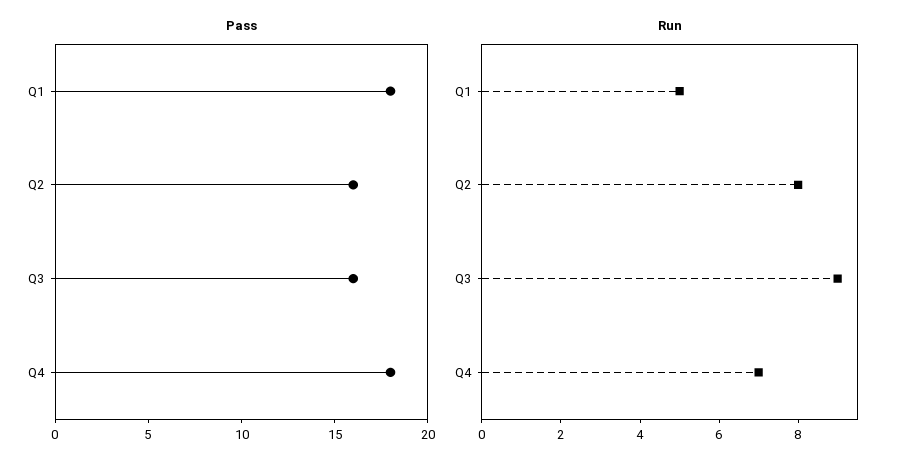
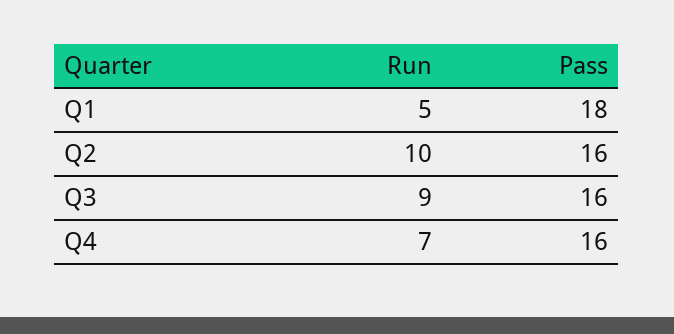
Pass, Q4: 18 -> 16
Run, Q2: 8 -> 10

